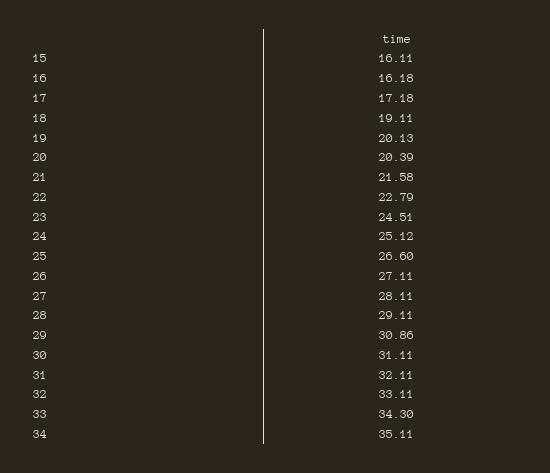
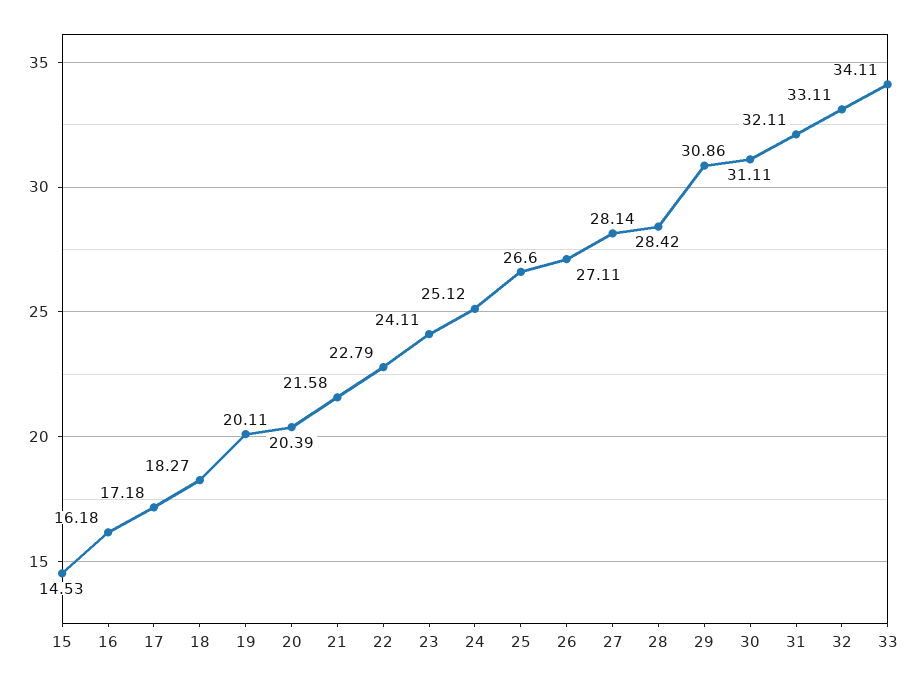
15: 16.11 -> 14.53
18: 19.11 -> 18.27
19: 20.13 -> 20.11
23: 24.51 -> 24.11
27: 28.11 -> 28.14
28: 29.11 -> 28.42
33: 34.3 -> 34.11
34: 35.11 -> none

